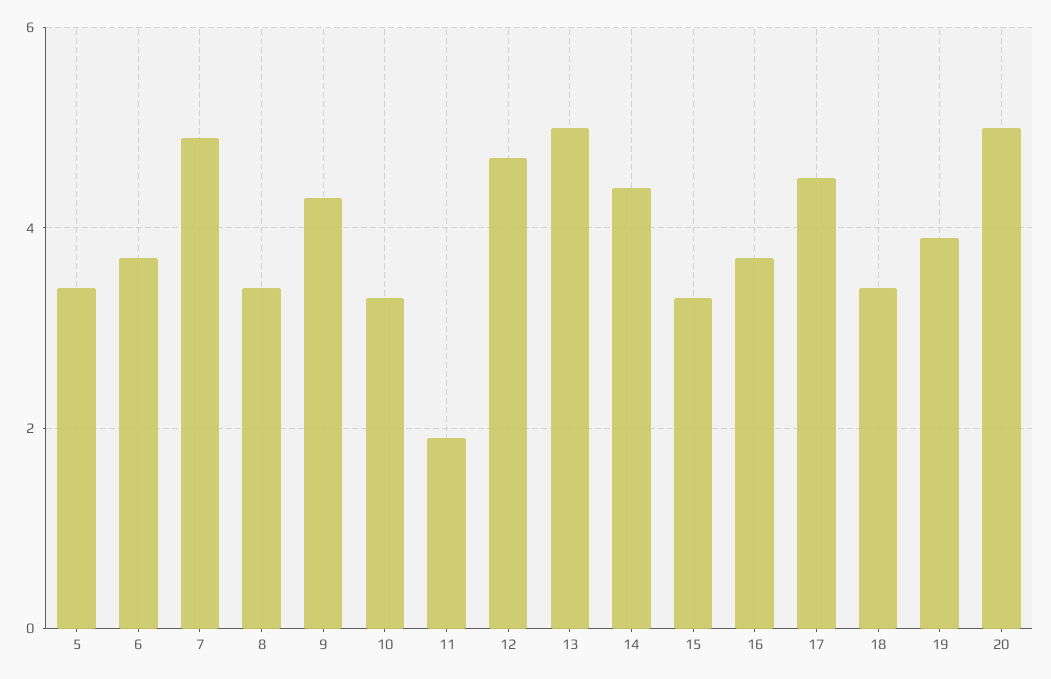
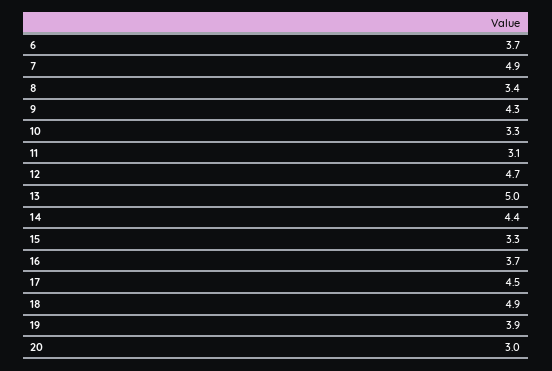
5: 3.5 -> none
11: 2 -> 3.1
18: 3.5 -> 4.9
20: 5 -> 3

